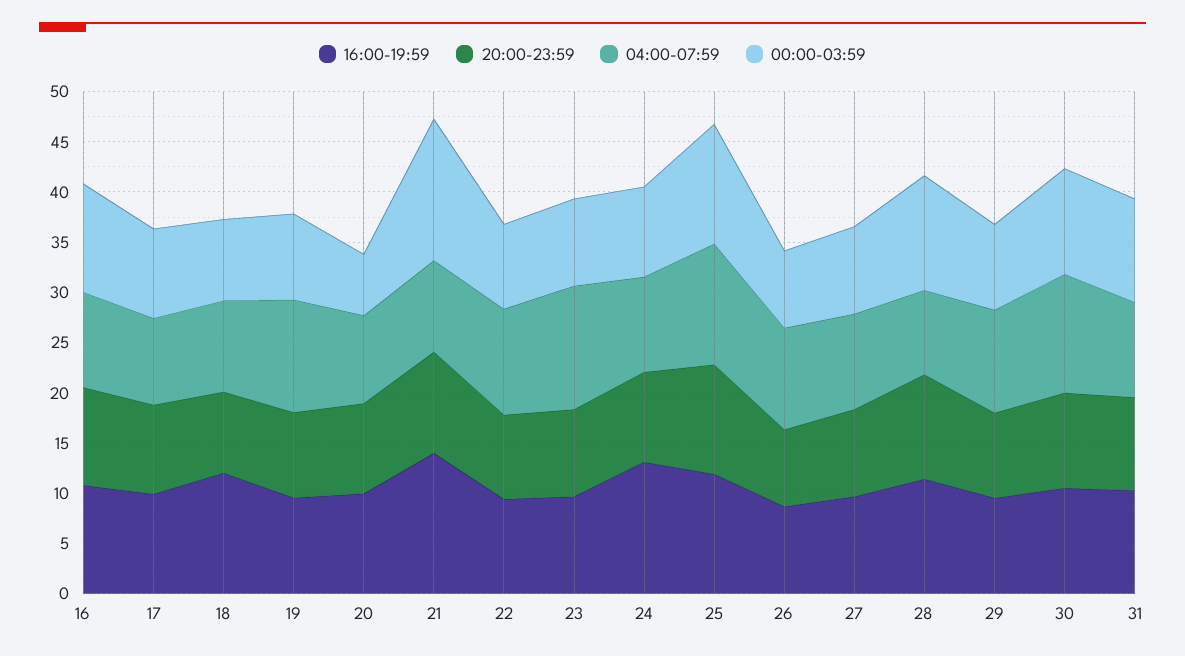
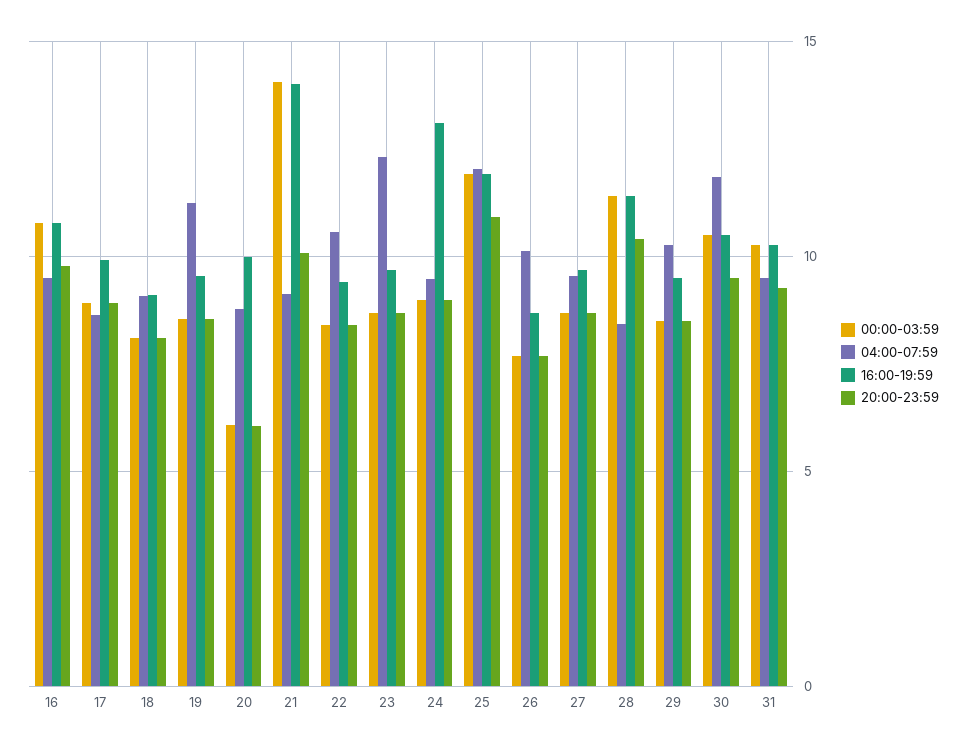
16:00-19:59, 18: 12 -> 9
20:00-23:59, 20: 9 -> 6

